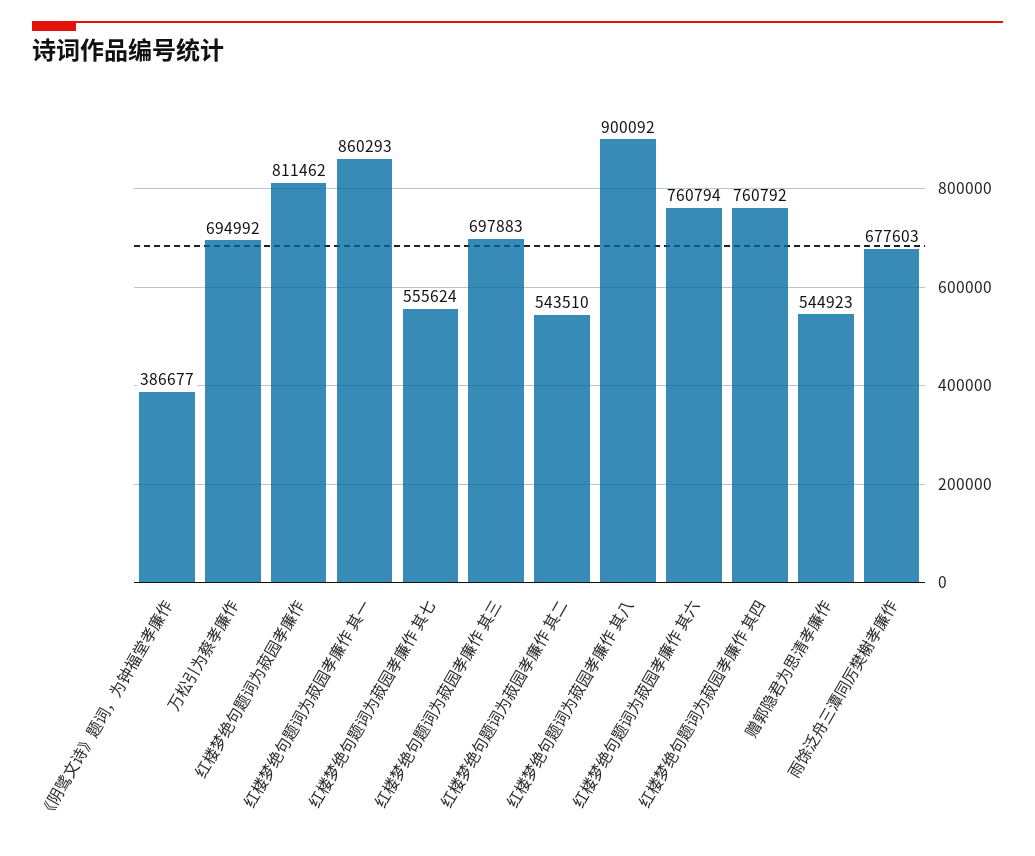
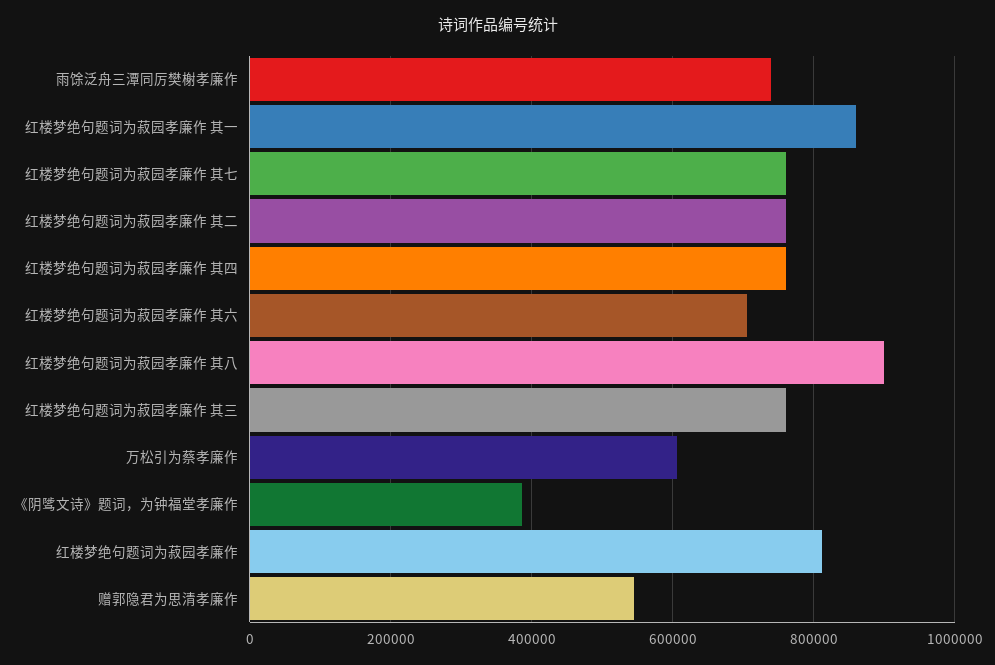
万松引为蔡孝廉作: 694992 -> 600000
红楼梦绝句题词为菽园孝廉作 其七: 555624 -> 760000
红楼梦绝句题词为菽园孝廉作 其三: 697883 -> 760000
红楼梦绝句题词为菽园孝廉作 其二: 543510 -> 760000
红楼梦绝句题词为菽园孝廉作 其六: 760794 -> 700000
雨馀泛舟三潭同厉樊榭孝廉作: 677603 -> 740000

